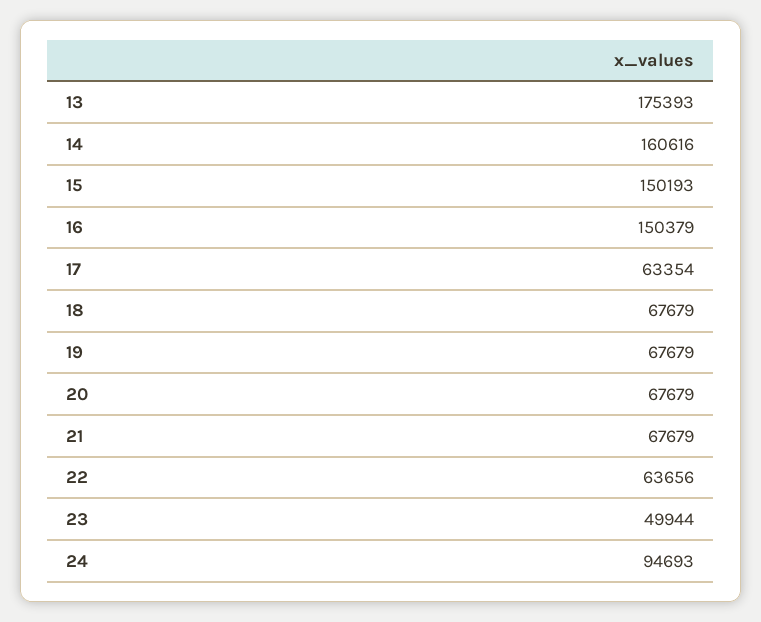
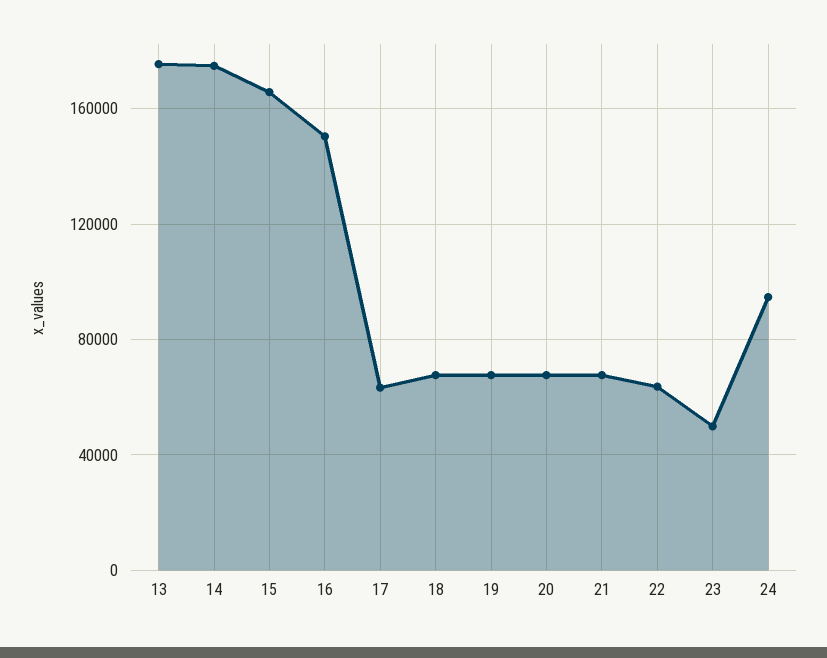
14: 160616 -> 175000
15: 150193 -> 165000

